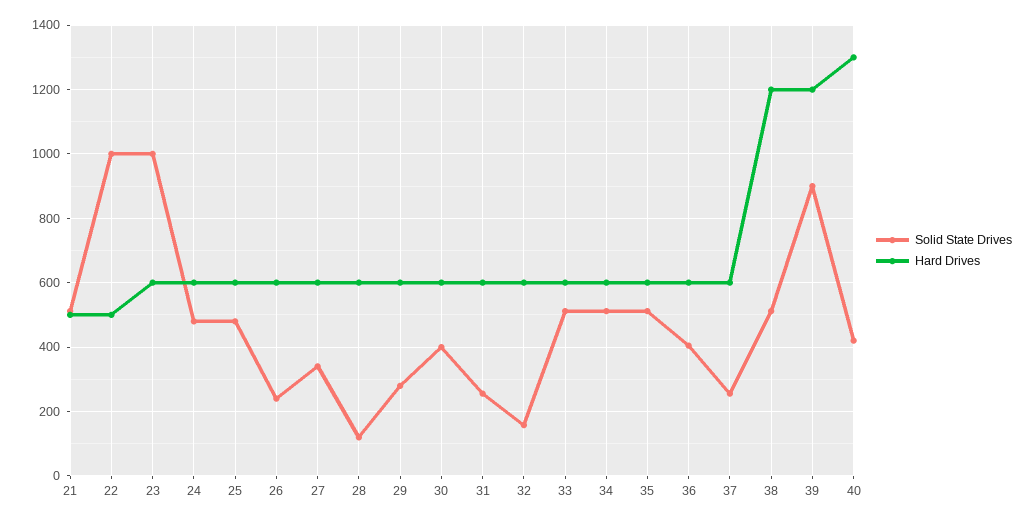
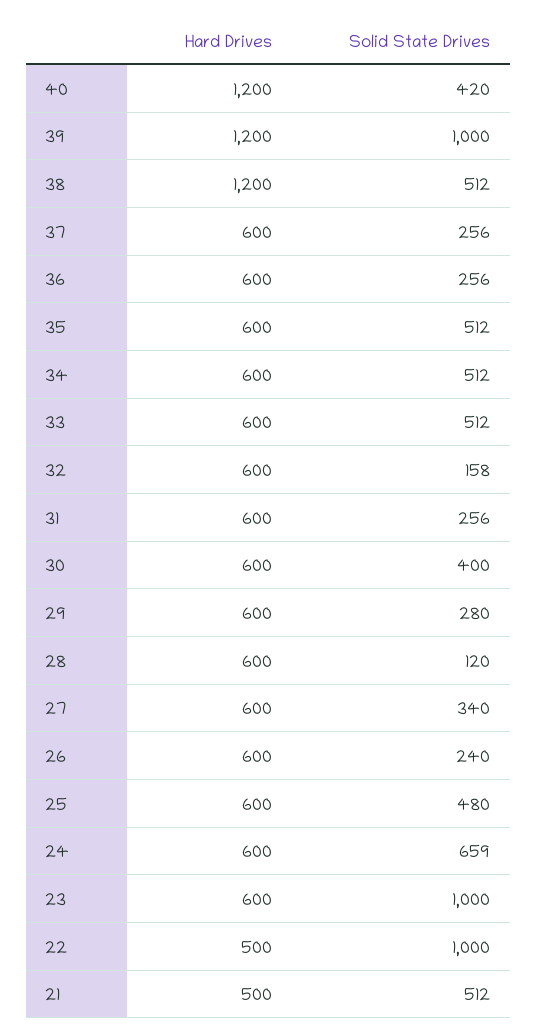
Solid State Drives, 24: 480 -> 659
Solid State Drives, 36: 400 -> 256
Solid State Drives, 39: 900 -> 1000
Hard Drives, 40: 1300 -> 1200

